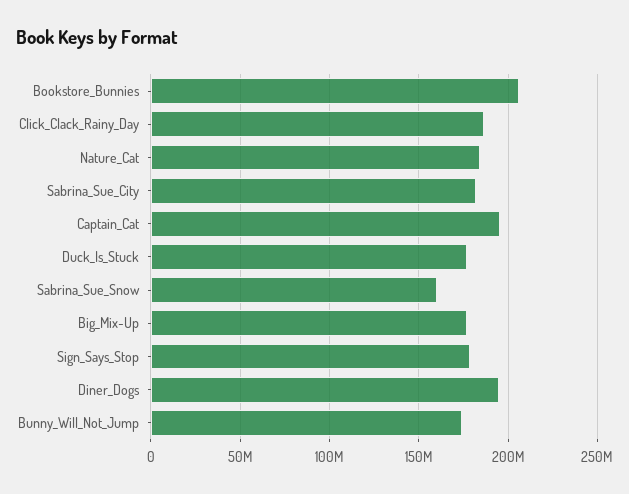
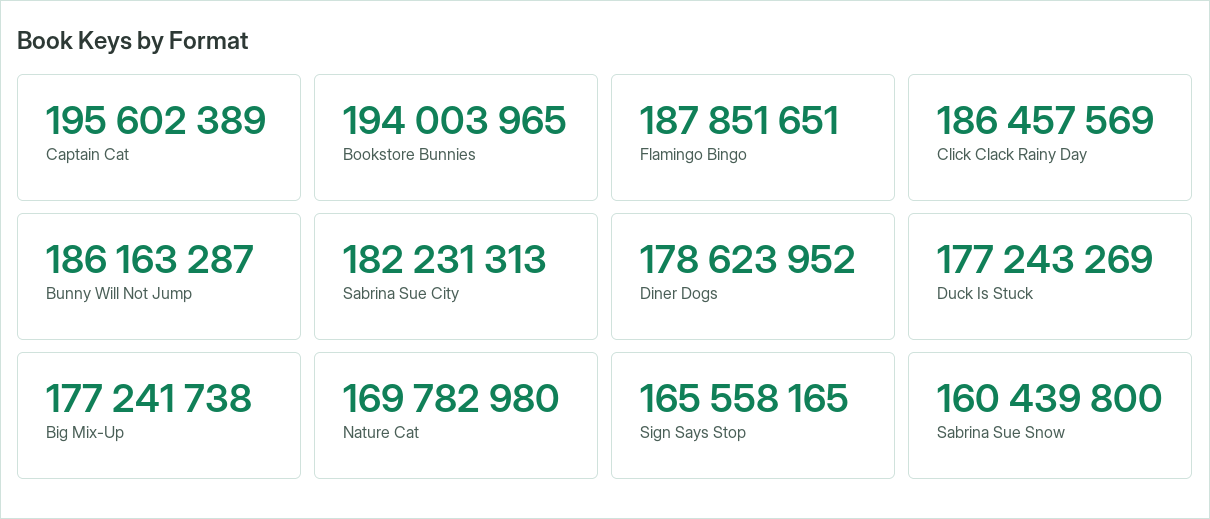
Bookstore_Bunnies: 205000000 -> 194003965
Nature_Cat: 185000000 -> 169782980
Sign_Says_Stop: 180000000 -> 165558165
Diner_Dogs: 195000000 -> 178623952
Bunny_Will_Not_Jump: 175000000 -> 186163287
Flamingo Bingo: none -> 187851651

